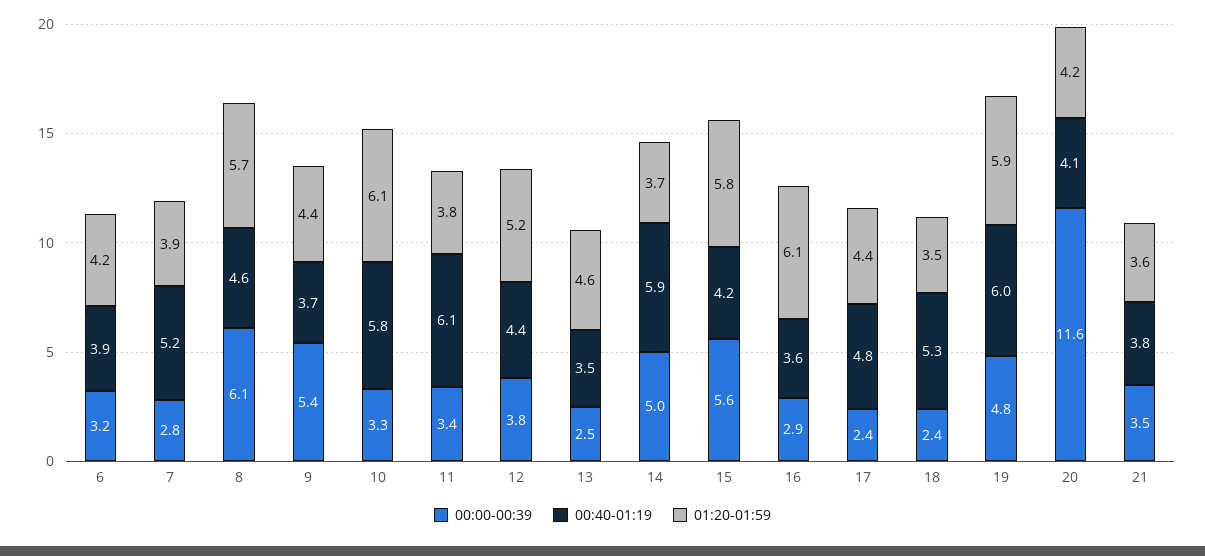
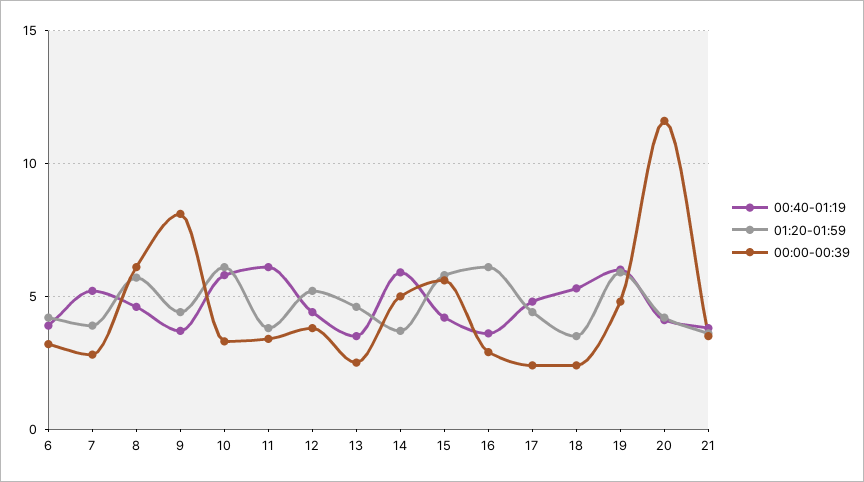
00:00-00:39, 9: 5.4 -> 8

